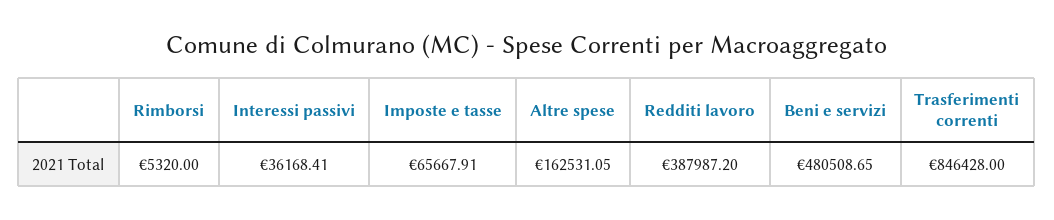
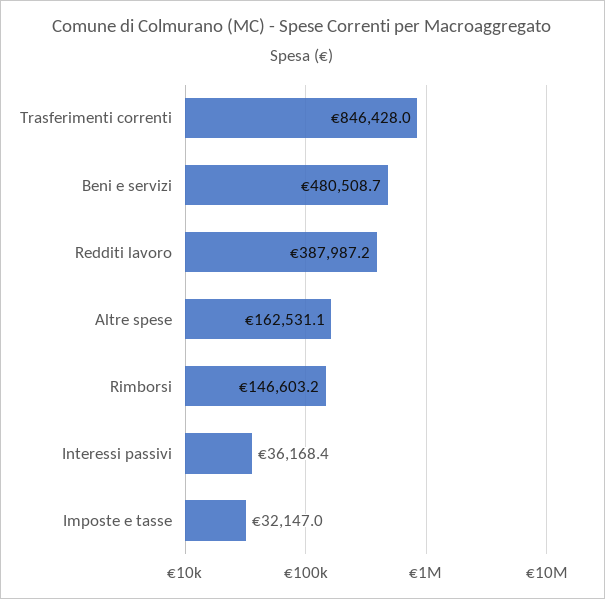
Rimborsi: 5320 -> 146603.2
Imposte e tasse: 65667.91 -> 32147

